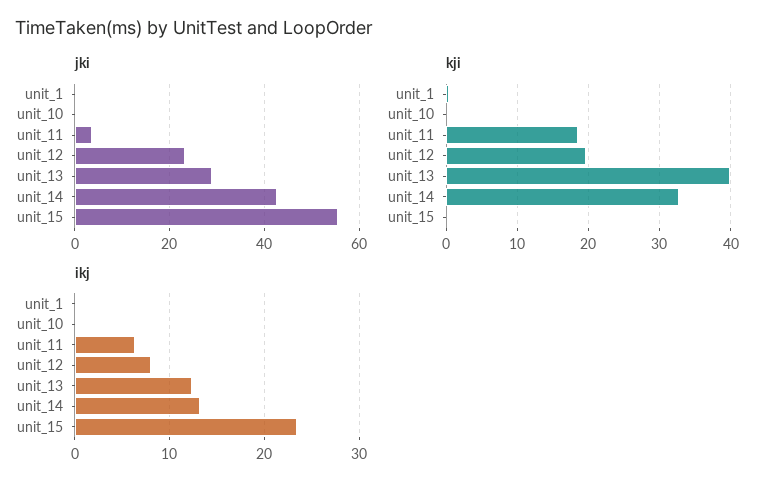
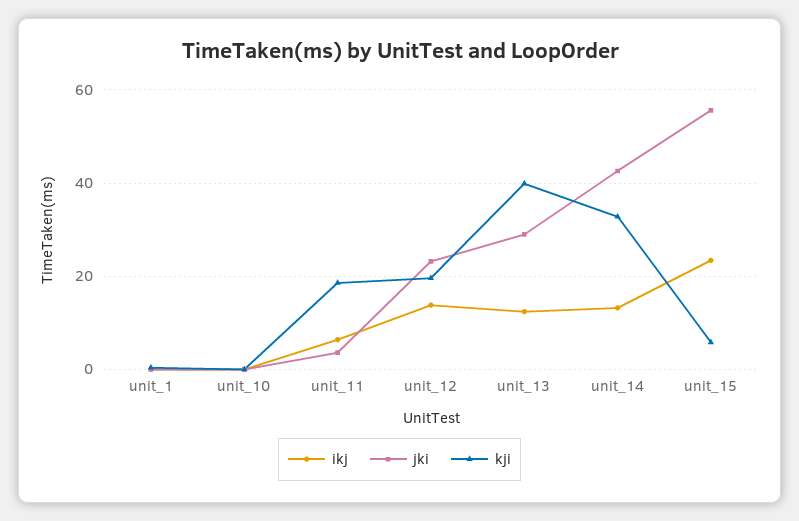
kji, unit_15: 0 -> 6
ikj, unit_12: 8 -> 14

